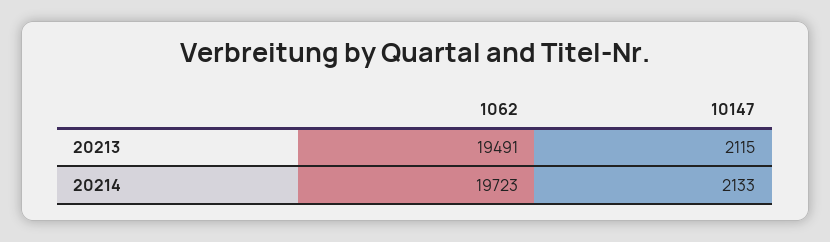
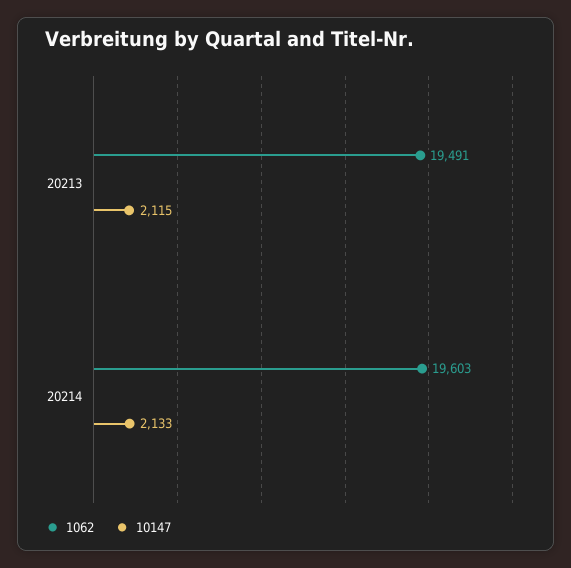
1062, 20214: 19723 -> 19603

